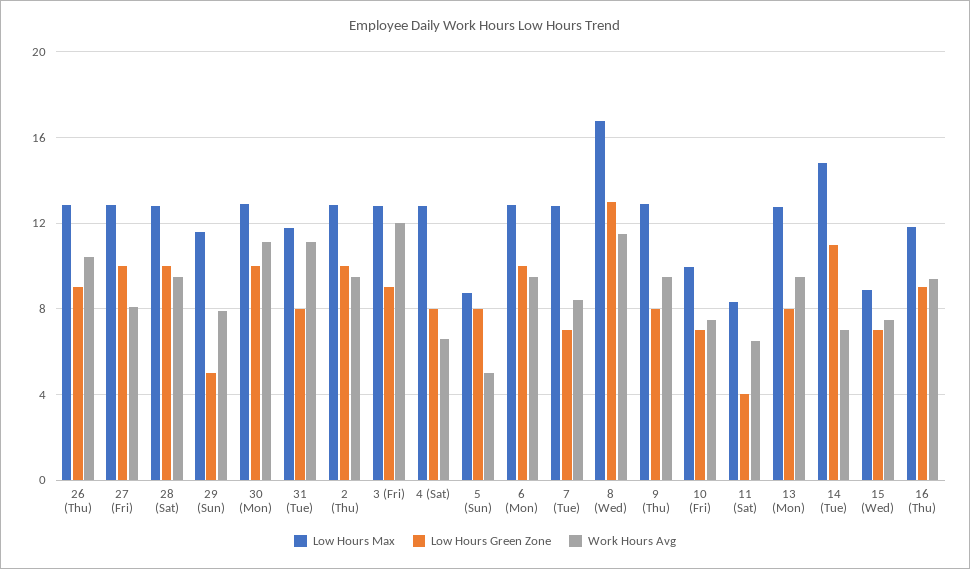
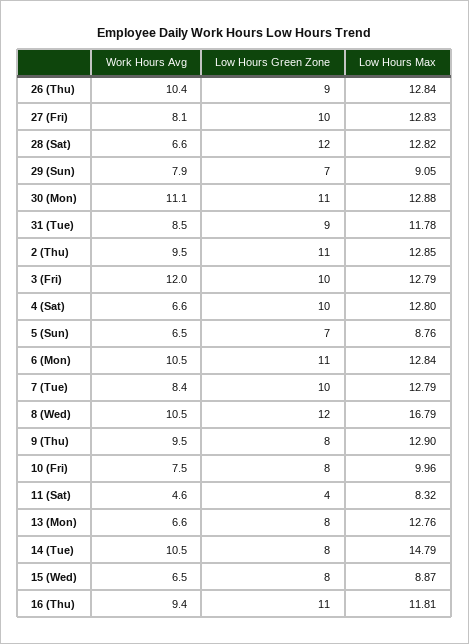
Low Hours Green Zone, 28 (Sat): 10 -> 12
Work Hours Avg, 28 (Sat): 9.5 -> 6.6
Low Hours Max, 29 (Sun): 11.5 -> 9.05
Low Hours Green Zone, 29 (Sun): 5 -> 7
Low Hours Green Zone, 30 (Mon): 10 -> 11
Low Hours Green Zone, 31 (Tue): 8 -> 9
Work Hours Avg, 31 (Tue): 11 -> 8.5
Low Hours Green Zone, 2 (Thu): 10 -> 11
Low Hours Green Zone, 3 (Fri): 9 -> 10
Low Hours Green Zone, 4 (Sat): 8 -> 10
Low Hours Green Zone, 5 (Sun): 8 -> 7
Work Hours Avg, 5 (Sun): 5 -> 6.5
Low Hours Green Zone, 6 (Mon): 10 -> 11
Work Hours Avg, 6 (Mon): 9.5 -> 10.5
Low Hours Green Zone, 7 (Tue): 7 -> 10
Low Hours Green Zone, 8 (Wed): 13 -> 12
Work Hours Avg, 8 (Wed): 11.5 -> 10.5
Low Hours Green Zone, 10 (Fri): 7 -> 8
Work Hours Avg, 11 (Sat): 6.5 -> 4.6
Work Hours Avg, 13 (Mon): 9.5 -> 6.6
Low Hours Green Zone, 14 (Tue): 11 -> 8
Work Hours Avg, 14 (Tue): 7 -> 10.5
Low Hours Green Zone, 15 (Wed): 7 -> 8
Work Hours Avg, 15 (Wed): 7.5 -> 6.5
Low Hours Green Zone, 16 (Thu): 9 -> 11

